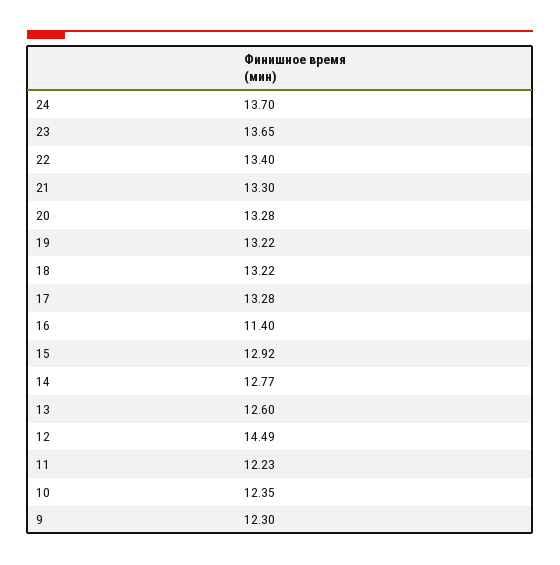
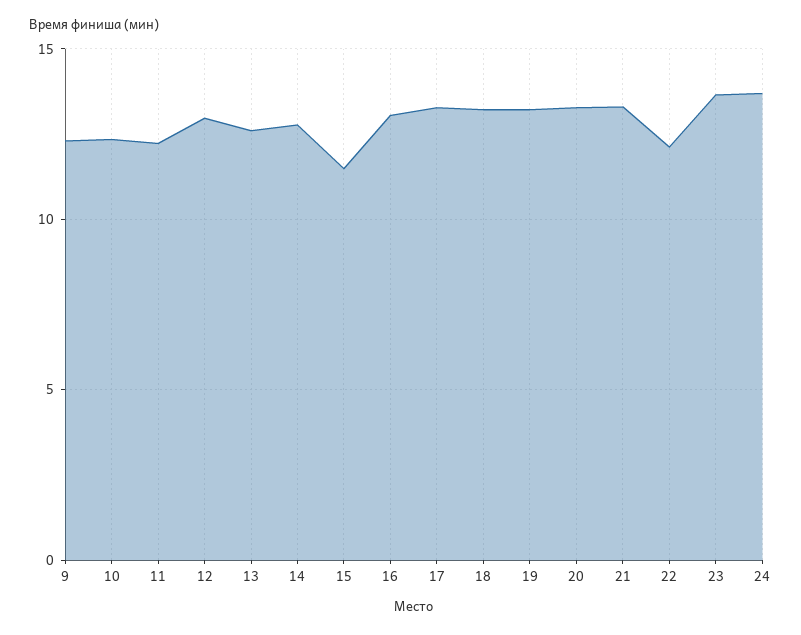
22: 13.4 -> 12
16: 11.4 -> 13
15: 12.92 -> 11.5
12: 14.49 -> 13

